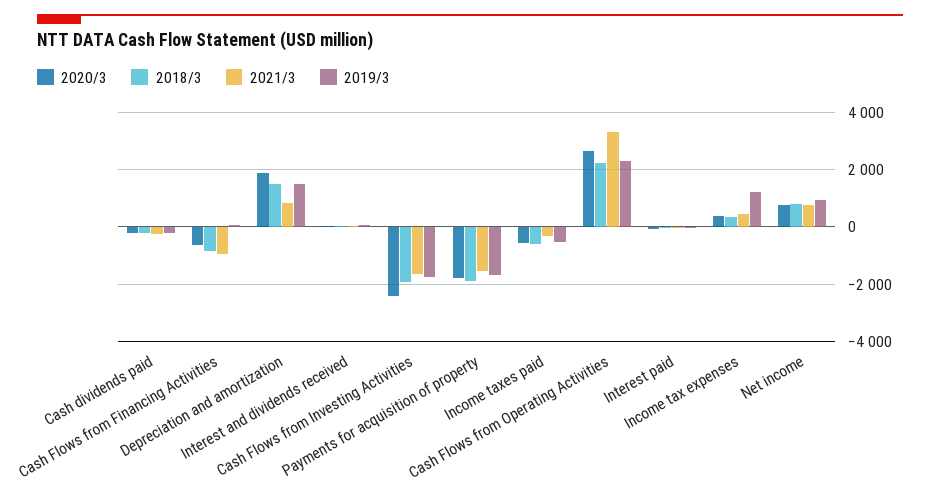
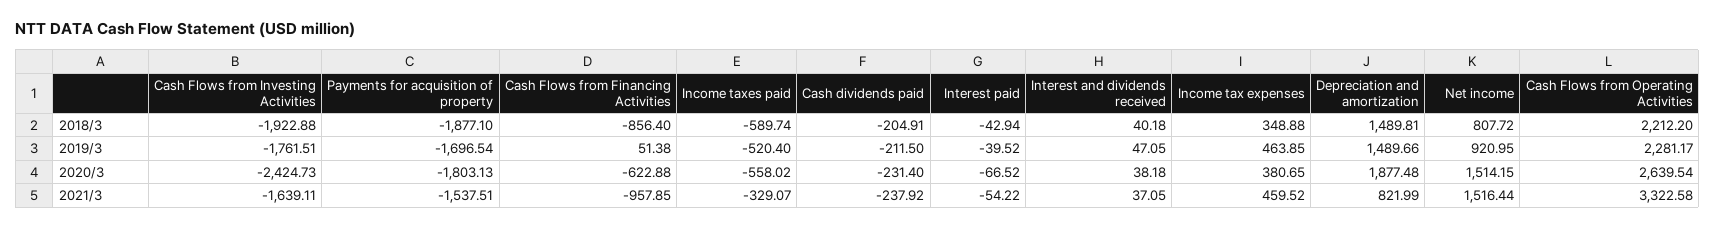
2019/3, Income tax expenses: 1250 -> 463.85
2020/3, Net income: 750 -> 1514.15
2021/3, Net income: 750 -> 1516.44

